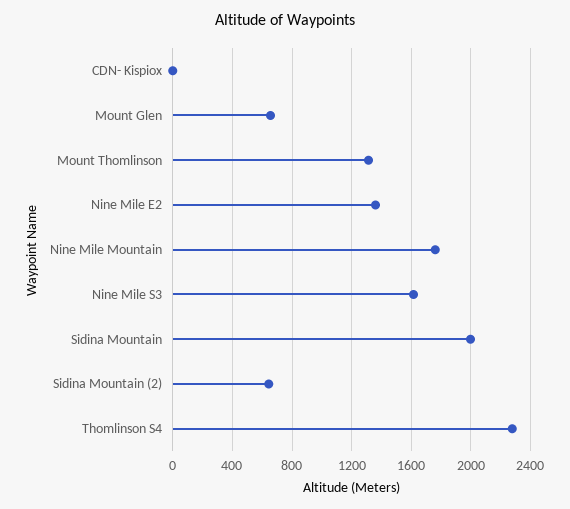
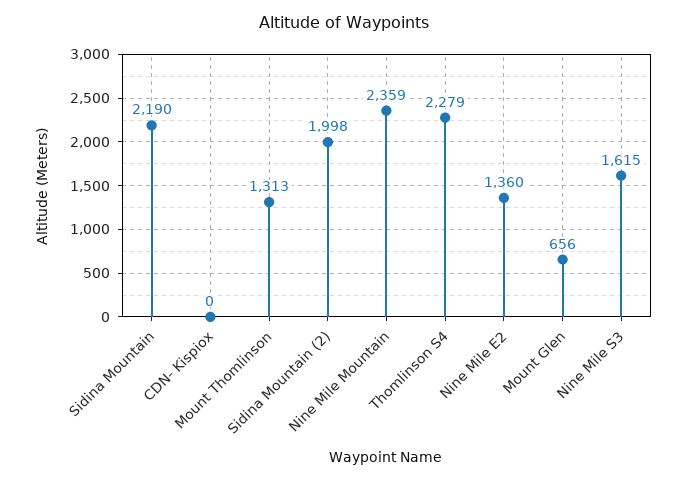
Nine Mile Mountain: 1750 -> 2359
Sidina Mountain: 2000 -> 2190
Sidina Mountain (2): 650 -> 1998

